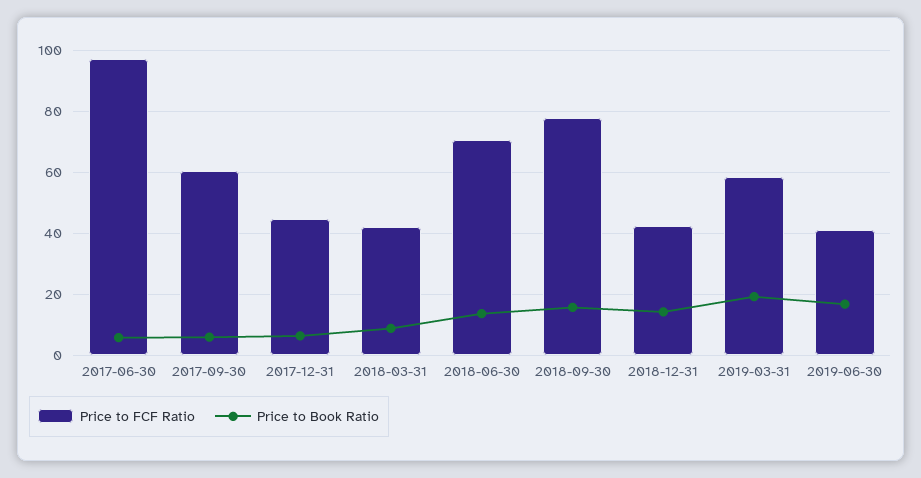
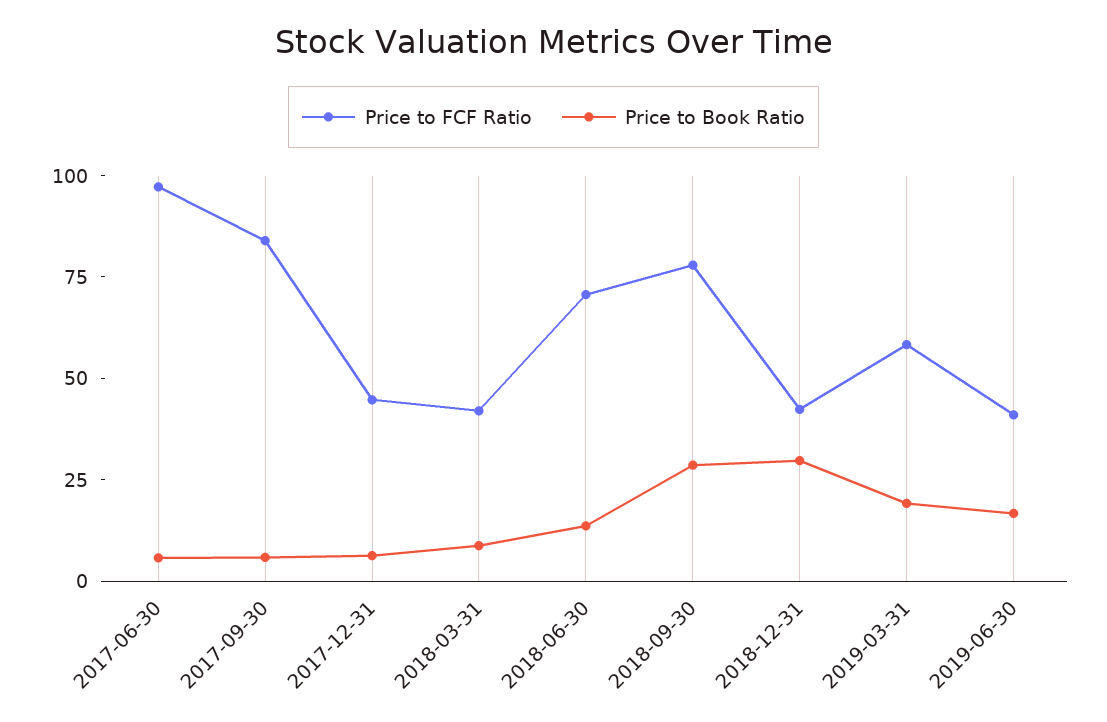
Price to FCF Ratio, 2017-09-30: 60 -> 85
Price to Book Ratio, 2018-09-30: 16 -> 30
Price to Book Ratio, 2018-12-31: 14 -> 30

